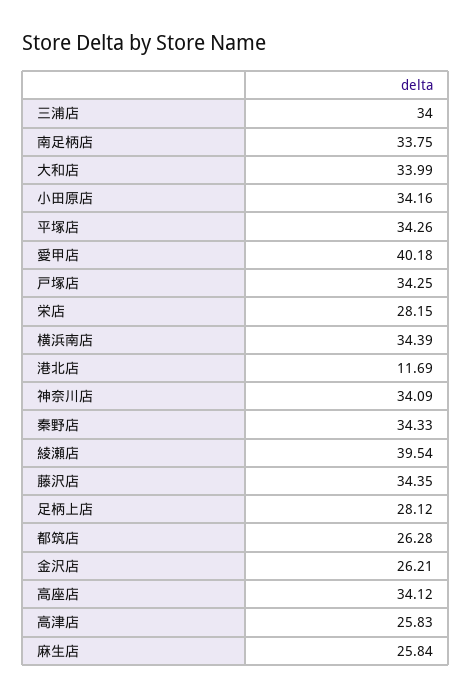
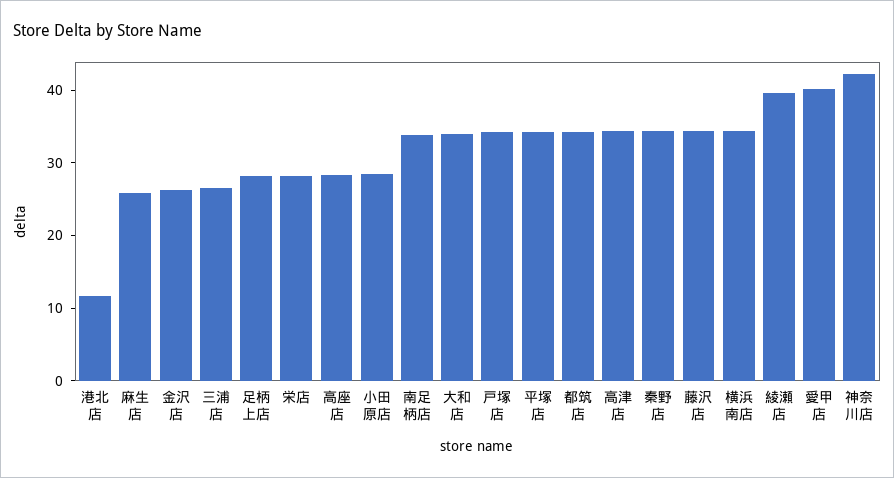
三浦店: 34 -> 26
小田原店: 34.16 -> 28
神奈川店: 34.09 -> 42
都筑店: 26.28 -> 34
高座店: 34.12 -> 28
高津店: 25.83 -> 34

